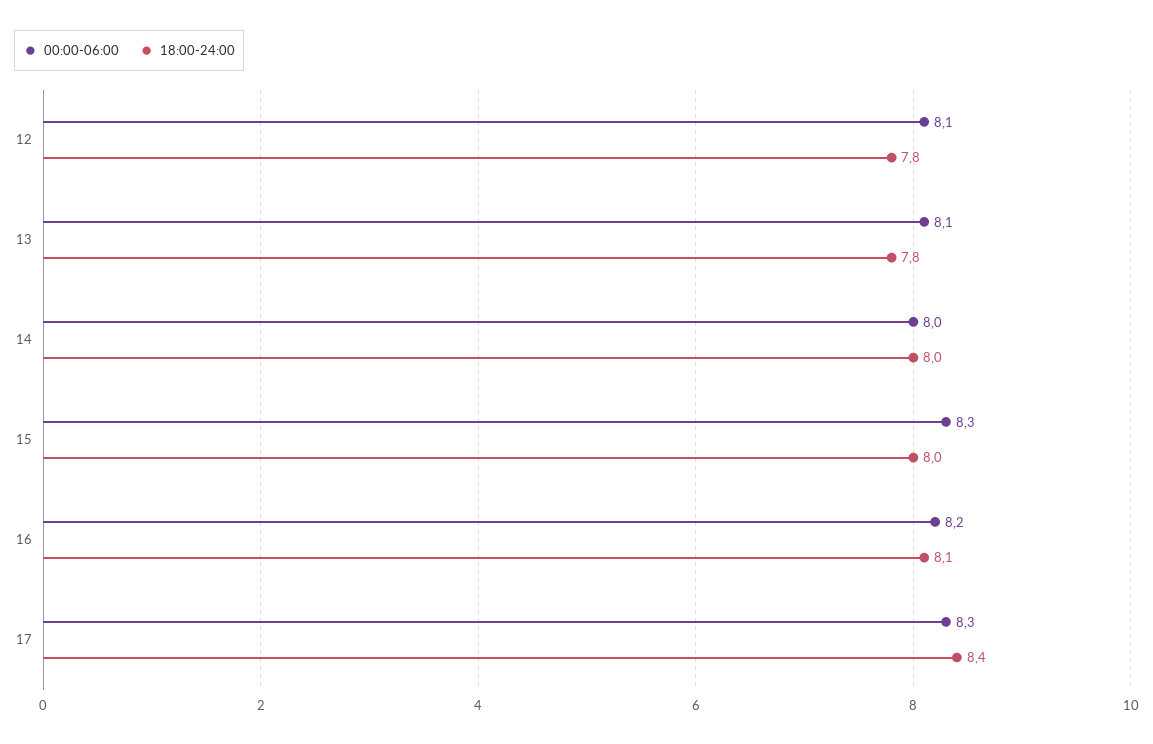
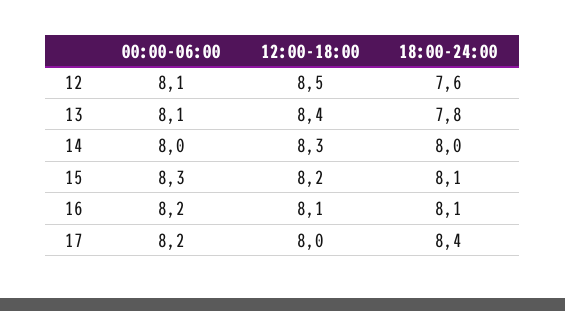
18:00-24:00, 12: 7.8 -> 7.6
18:00-24:00, 15: 8 -> 8.1
00:00-06:00, 17: 8.3 -> 8.2
12:00-18:00, 12: none -> 8.5
12:00-18:00, 13: none -> 8.4
12:00-18:00, 14: none -> 8.3
12:00-18:00, 15: none -> 8.2
12:00-18:00, 16: none -> 8.1
12:00-18:00, 17: none -> 8

